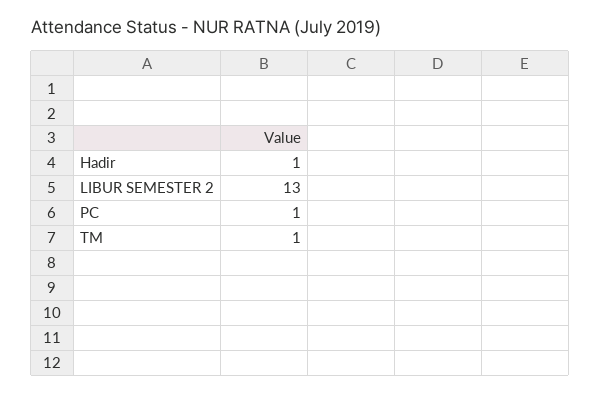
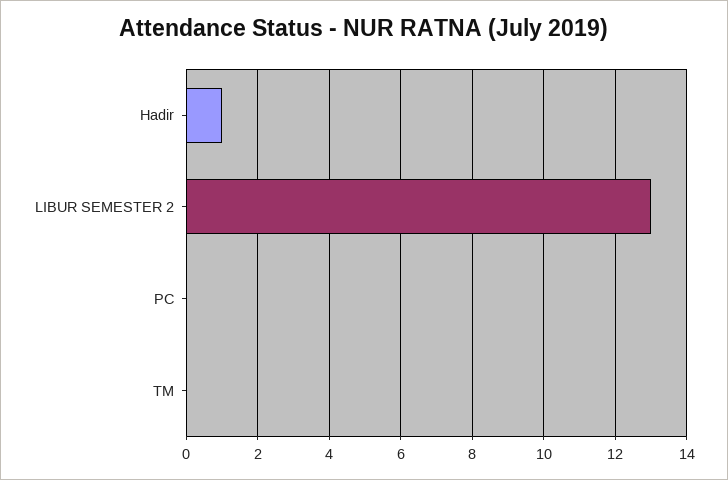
PC: 1 -> 0
TM: 1 -> 0

